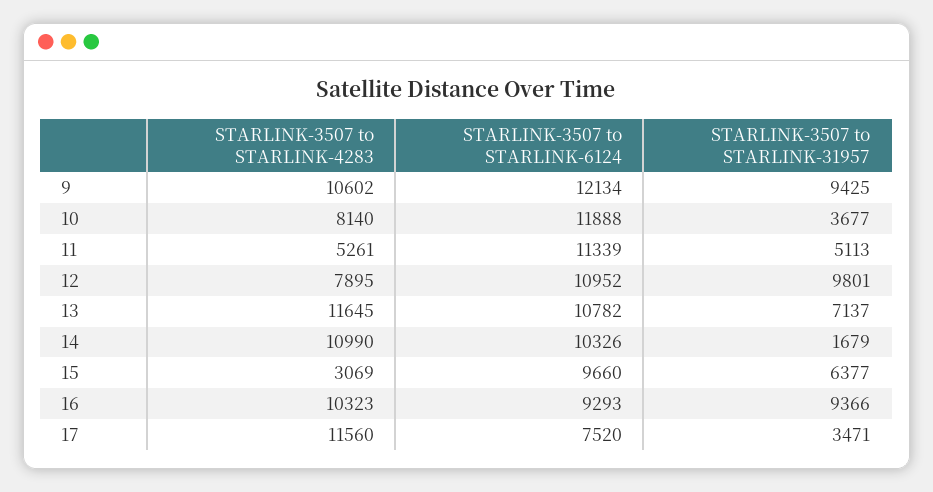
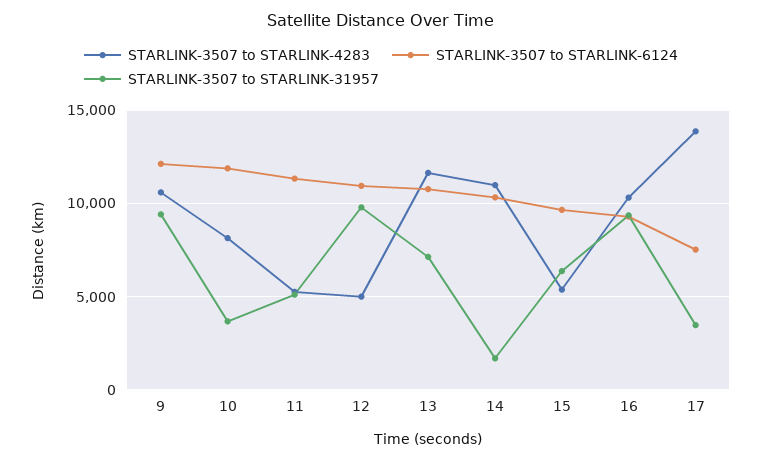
STARLINK-3507 to STARLINK-4283, 12: 7895 -> 5000
STARLINK-3507 to STARLINK-4283, 15: 3069 -> 5500
STARLINK-3507 to STARLINK-4283, 17: 11560 -> 14000

